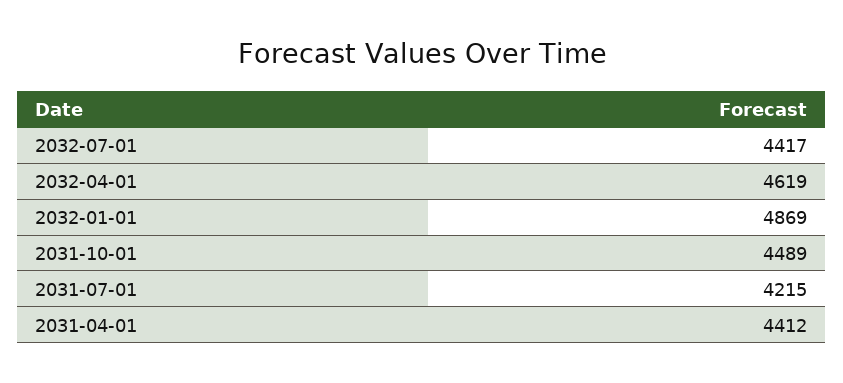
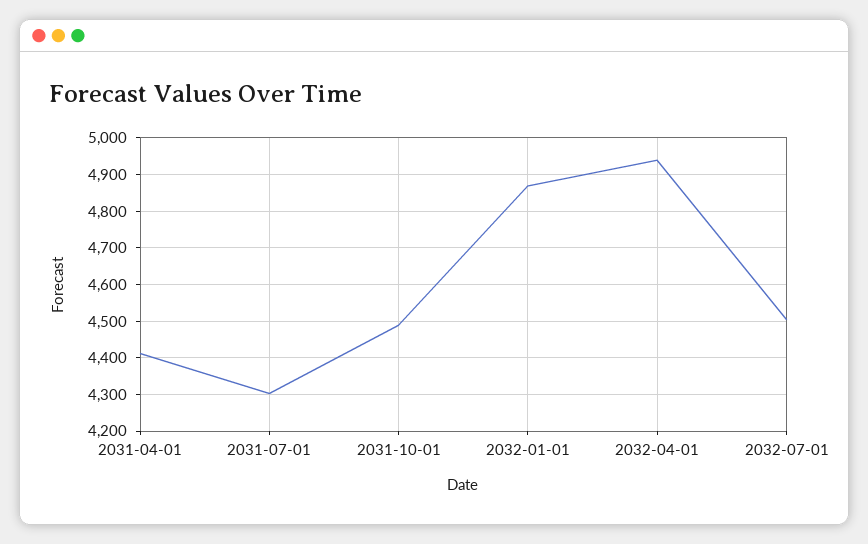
2032-07-01: 4417 -> 4500
2032-04-01: 4619 -> 4940
2031-07-01: 4215 -> 4300

